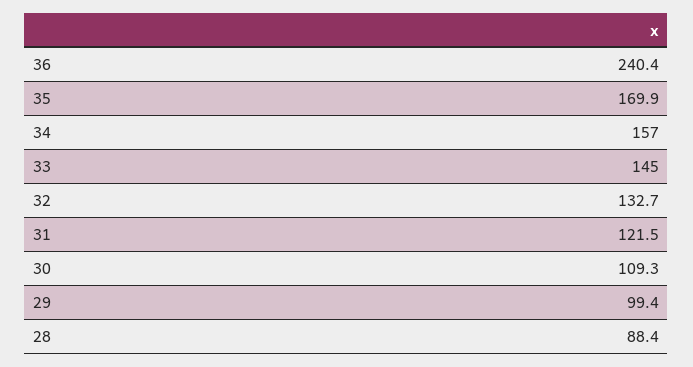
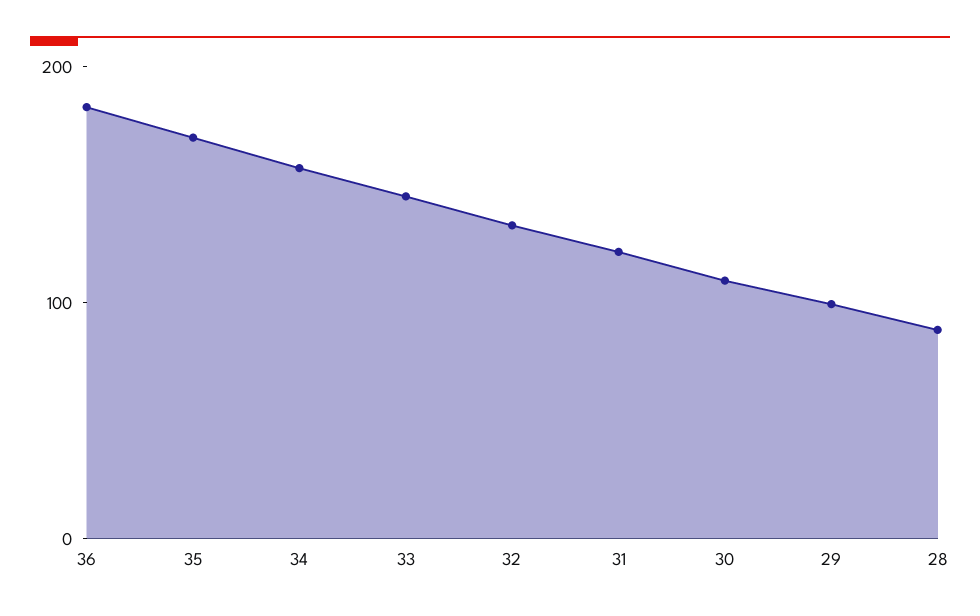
36: 240.4 -> 180

